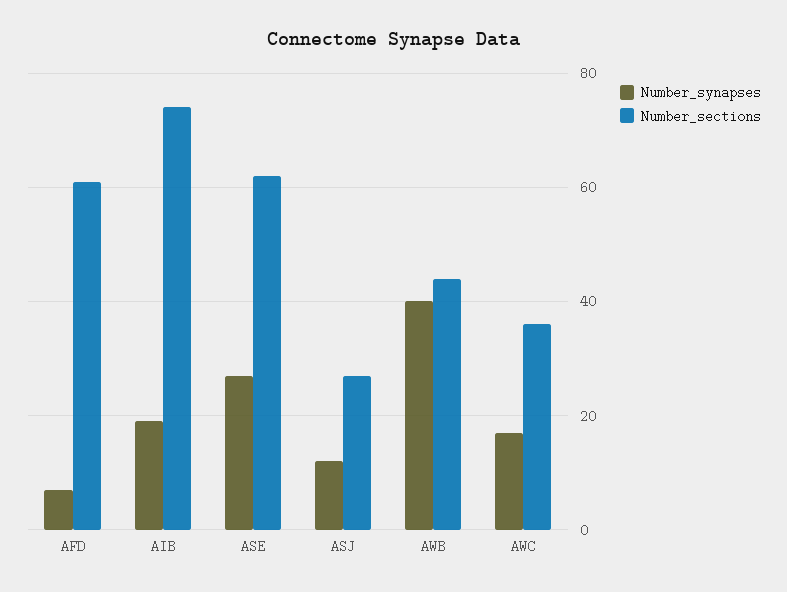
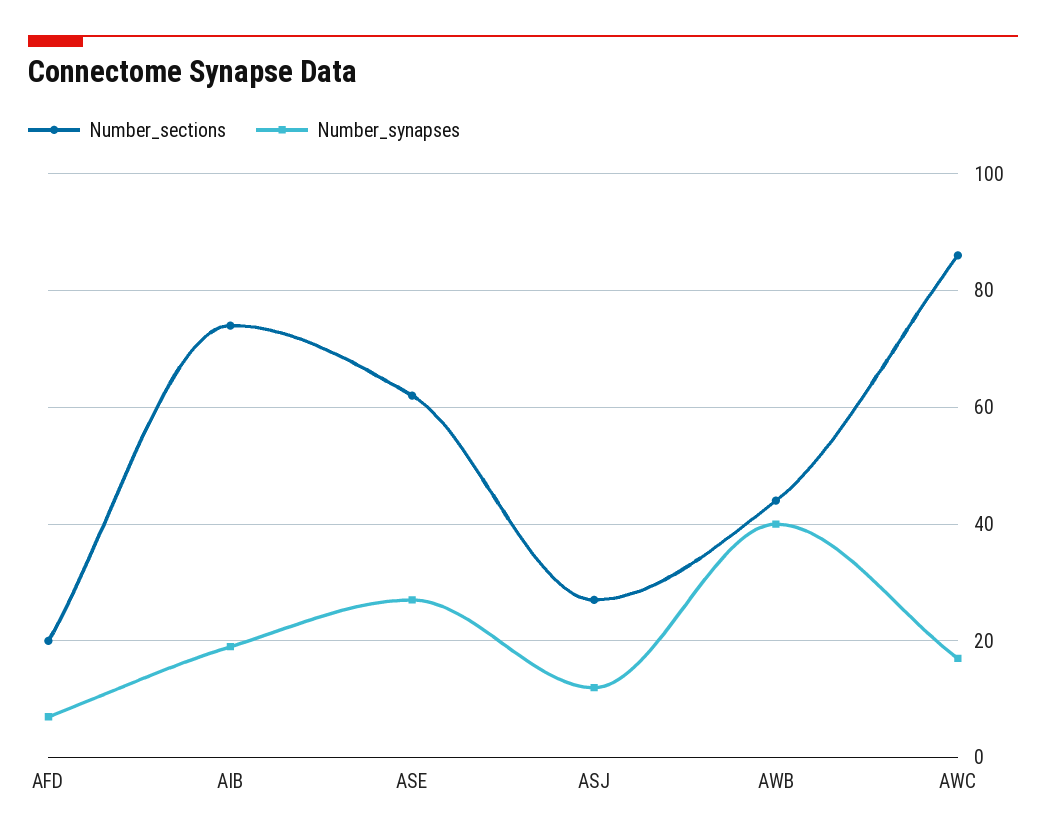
Number_sections, AFD: 60 -> 20
Number_sections, AWC: 35 -> 85

